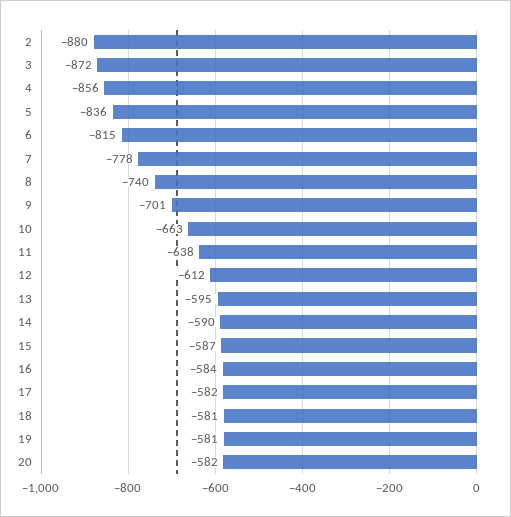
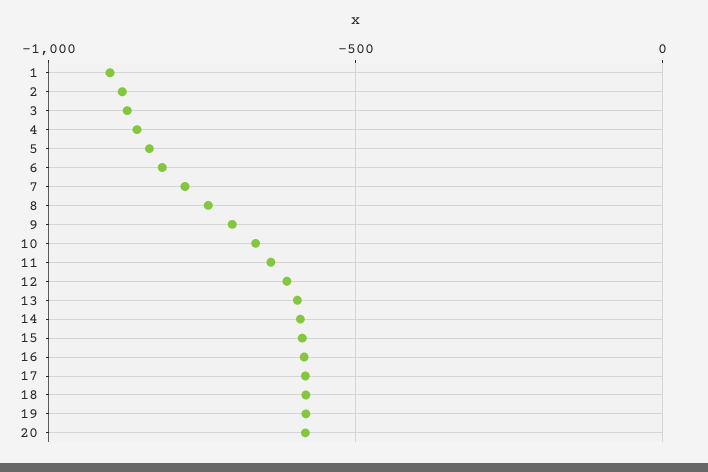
1: none -> -900

